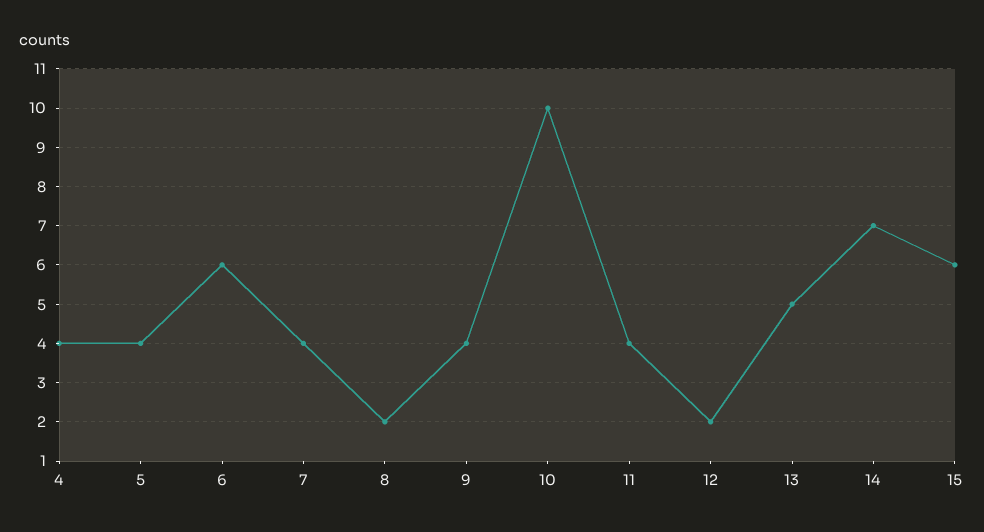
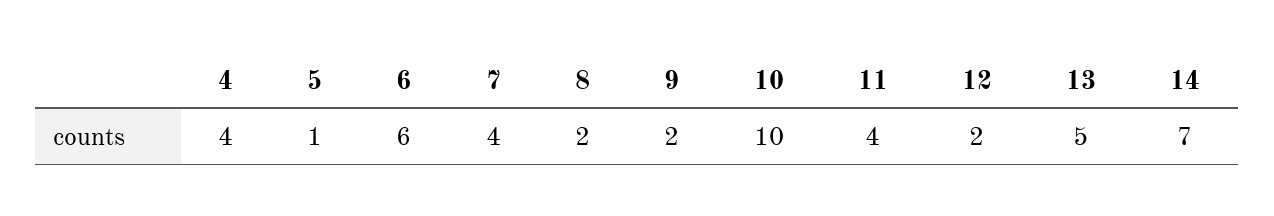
5: 4 -> 1
9: 4 -> 2
15: 6 -> none

